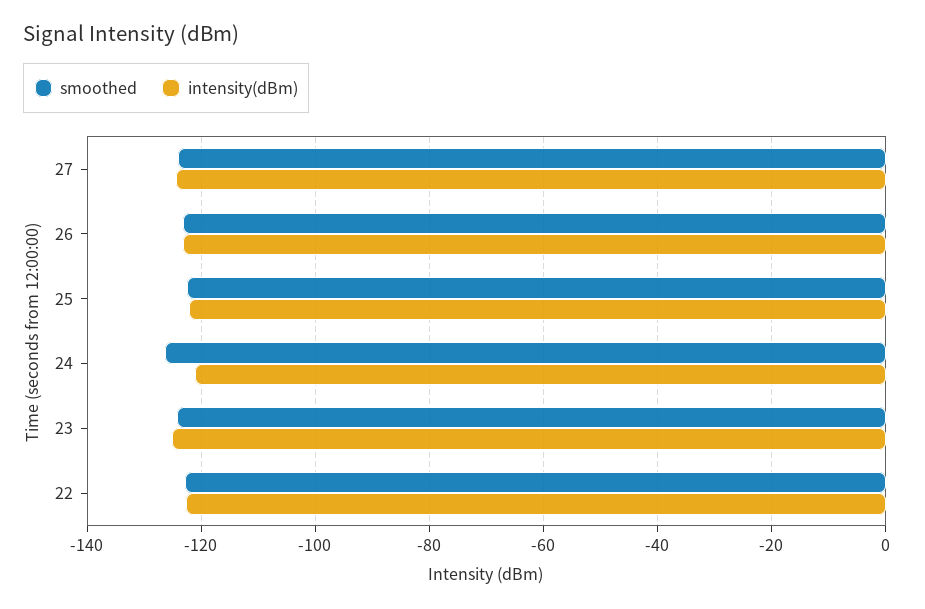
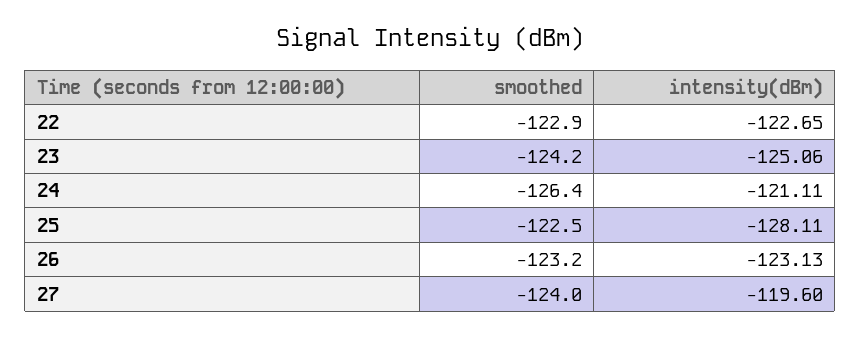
intensity(dBm), 27: -124 -> -119.6
intensity(dBm), 25: -122 -> -128.11

